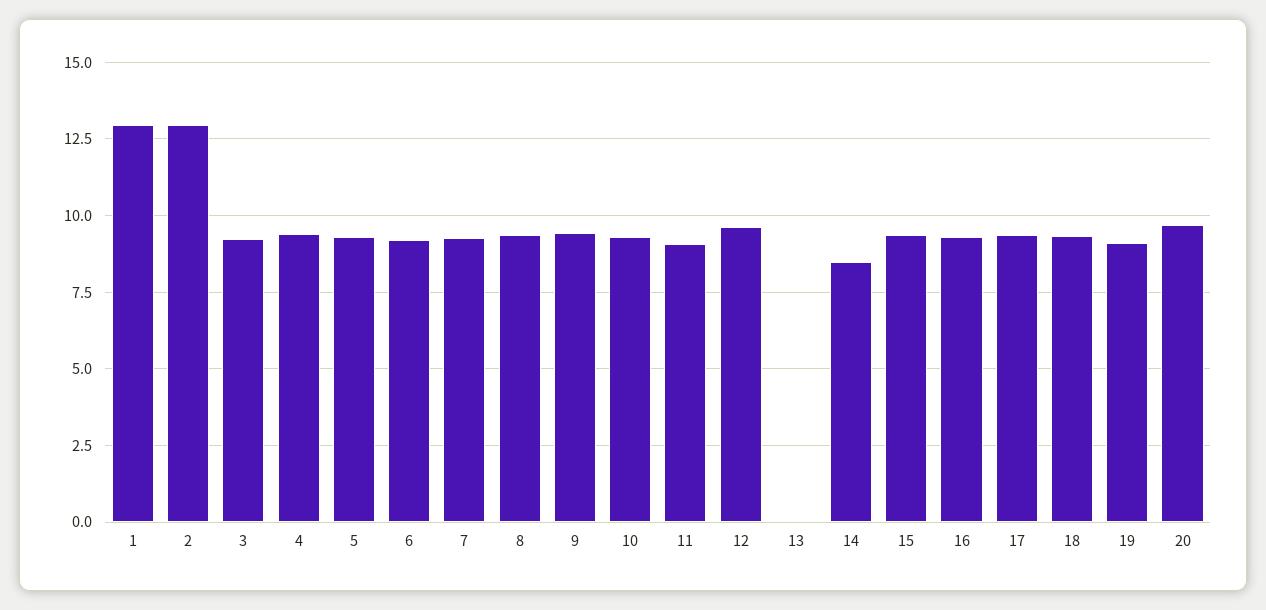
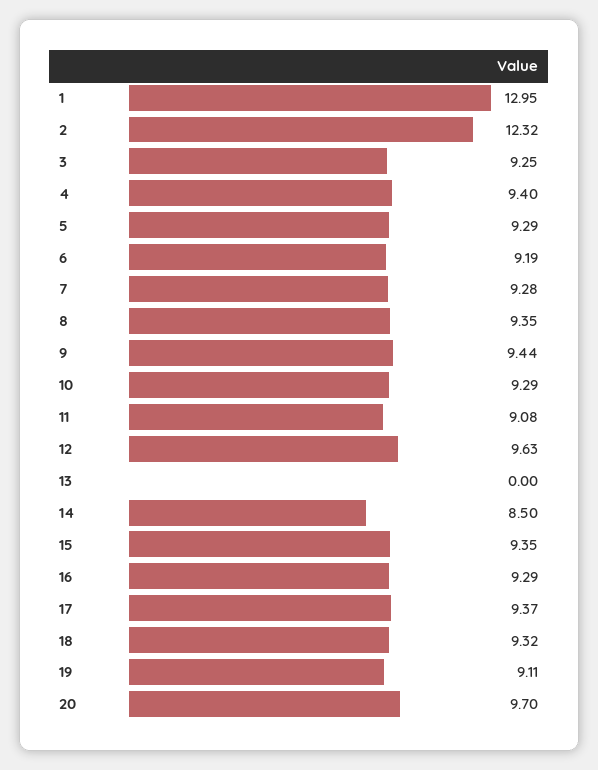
2: 13 -> 12.32

